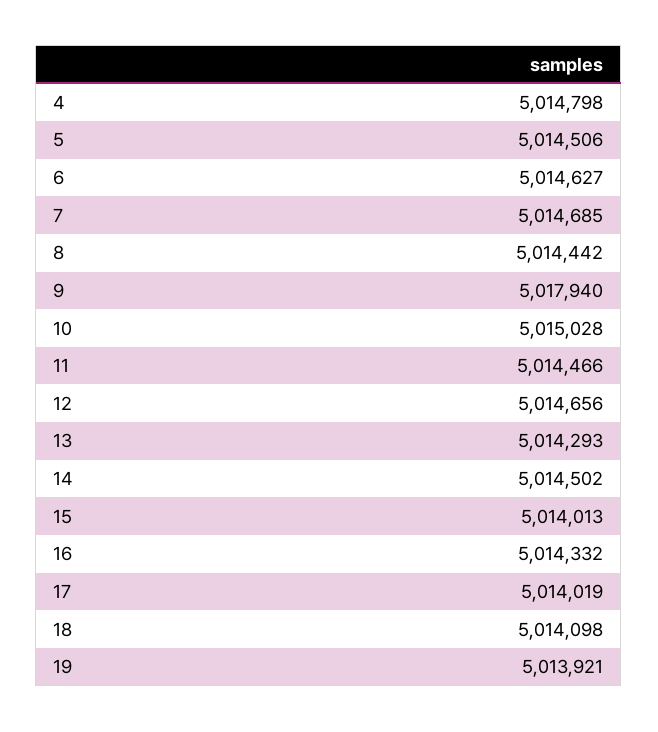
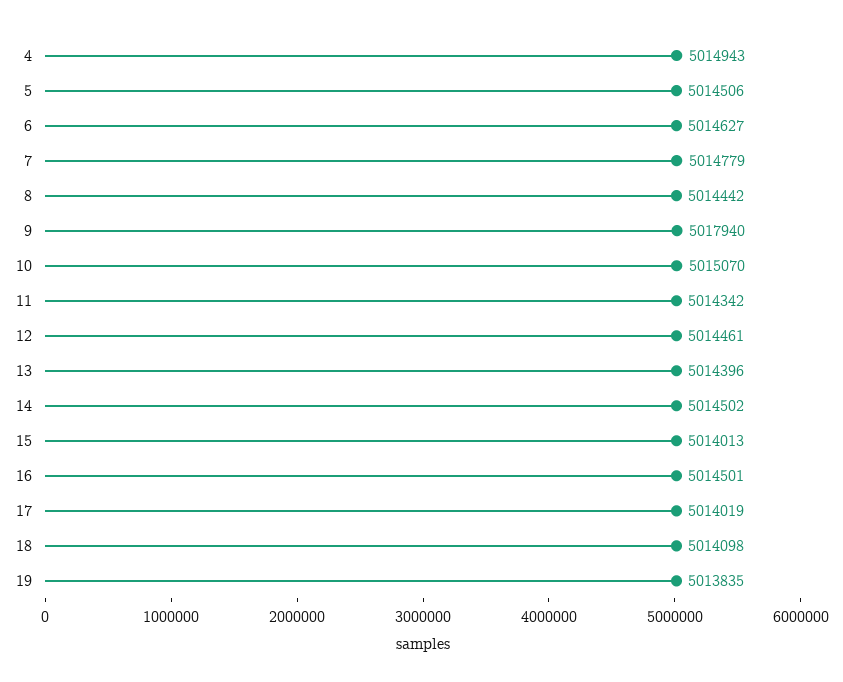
4: 5014798 -> 5014943
7: 5014685 -> 5014779
10: 5015028 -> 5015070
11: 5014466 -> 5014342
12: 5014656 -> 5014461
13: 5014293 -> 5014396
16: 5014332 -> 5014501
19: 5013921 -> 5013835

